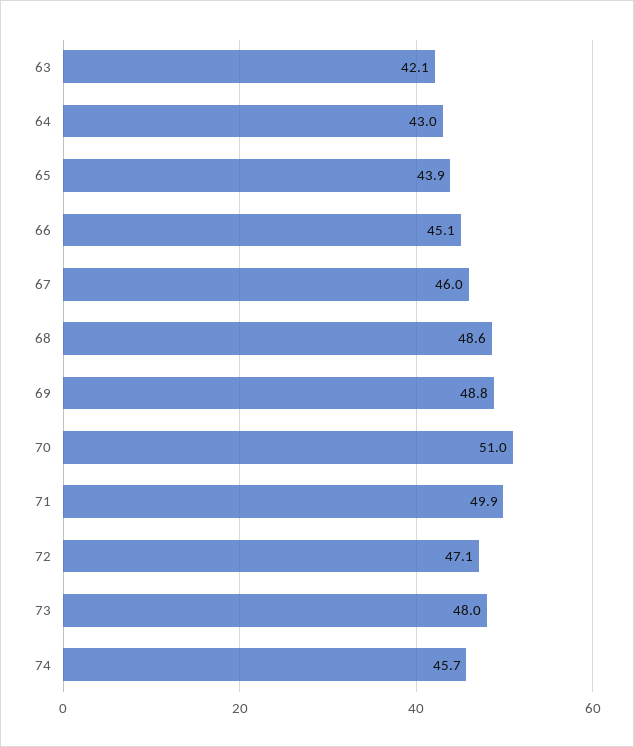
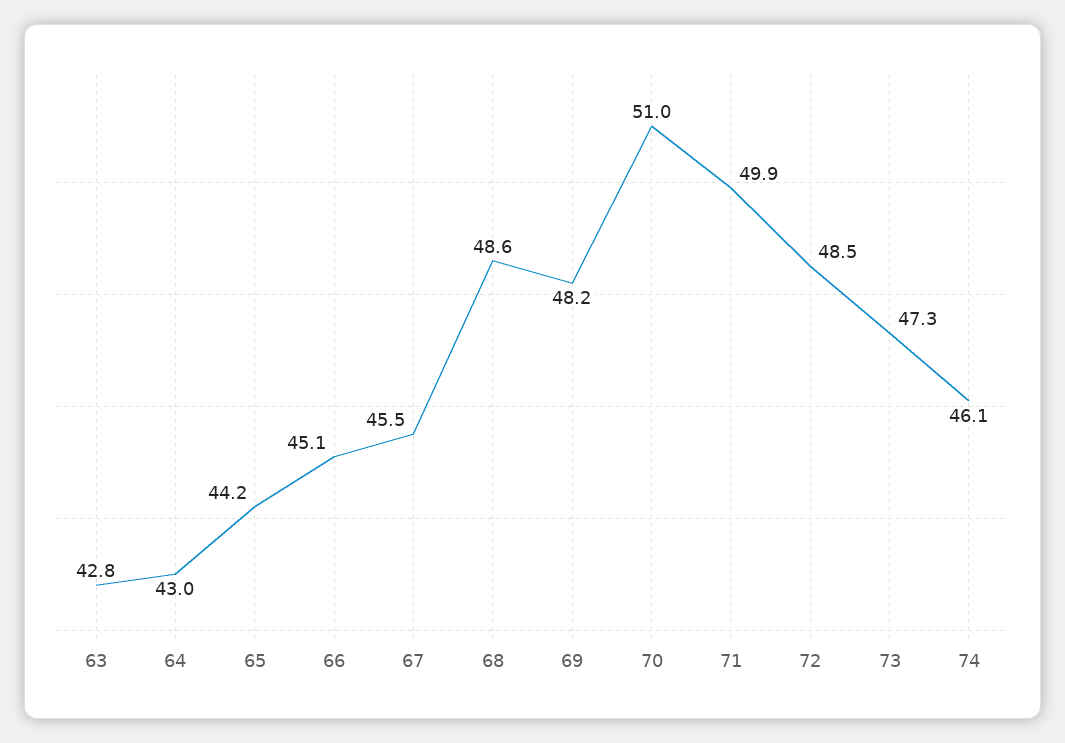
63: 42.1 -> 42.8
65: 43.9 -> 44.2
67: 46 -> 45.5
69: 48.8 -> 48.2
72: 47.1 -> 48.5
73: 48 -> 47.3
74: 45.7 -> 46.1

